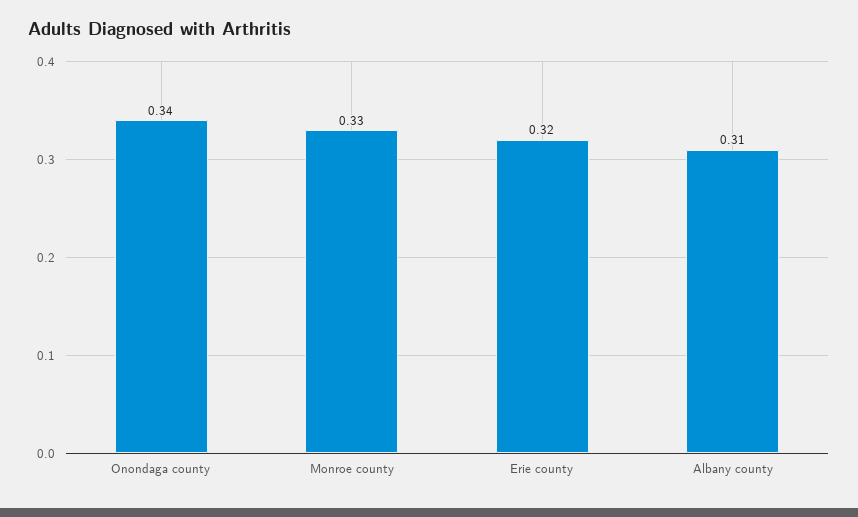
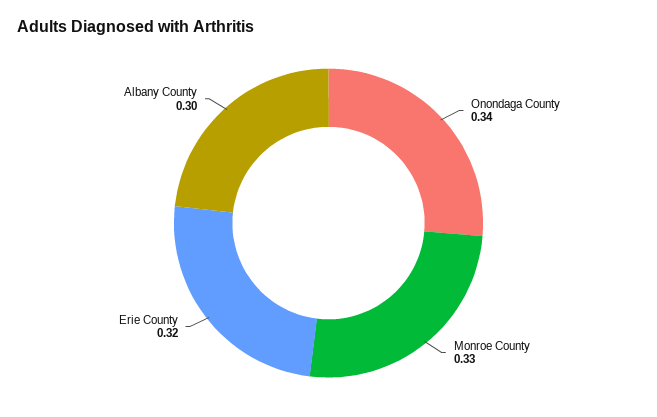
Albany county: 0.31 -> 0.3

